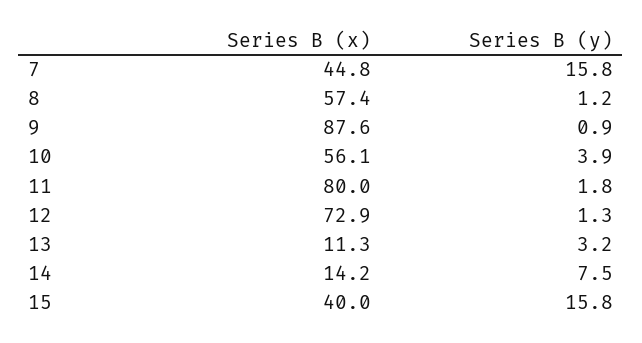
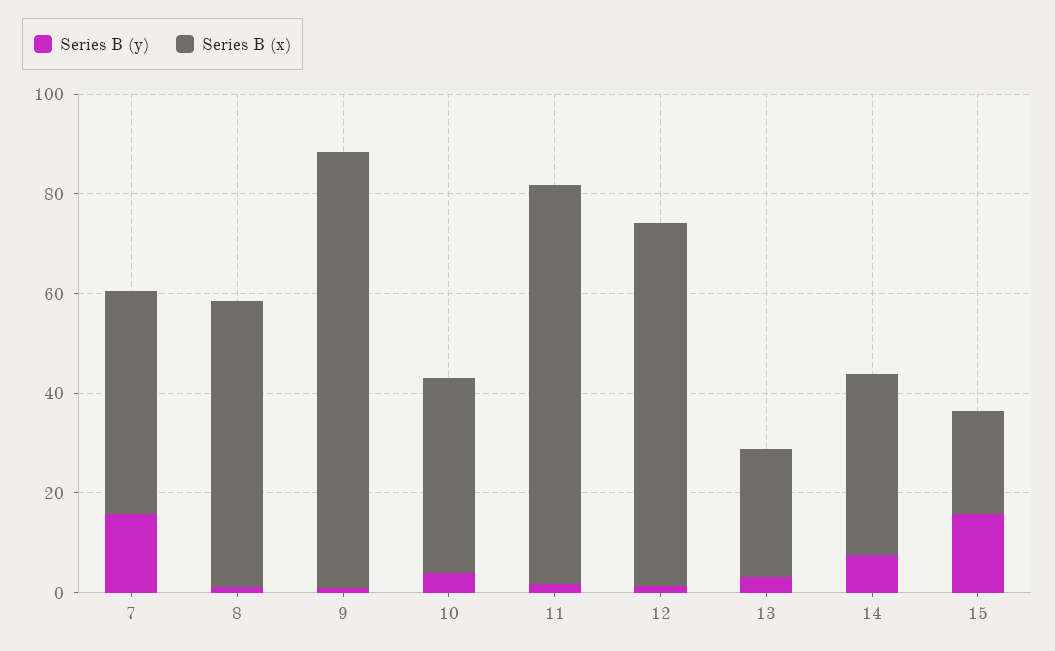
Series B (x), 10: 56.1 -> 40
Series B (x), 13: 11.3 -> 25
Series B (x), 14: 14.2 -> 35
Series B (x), 15: 40 -> 20

